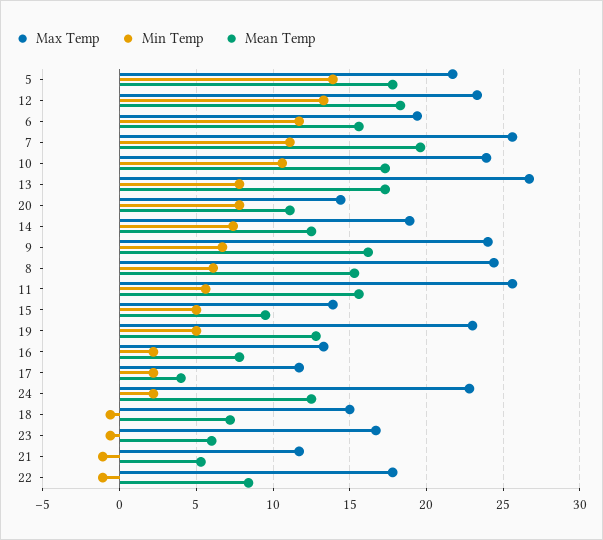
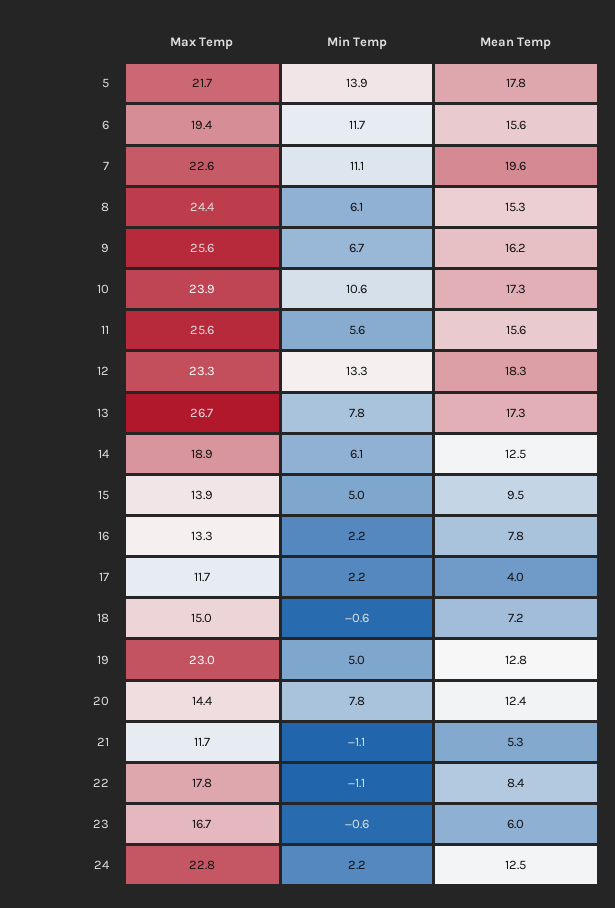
Max Temp, 7: 25.5 -> 22.6
Mean Temp, 20: 11 -> 12.4
Min Temp, 14: 7.5 -> 6.1
Max Temp, 9: 24 -> 25.6

